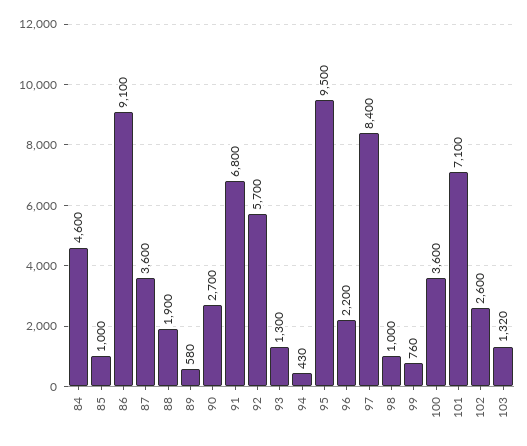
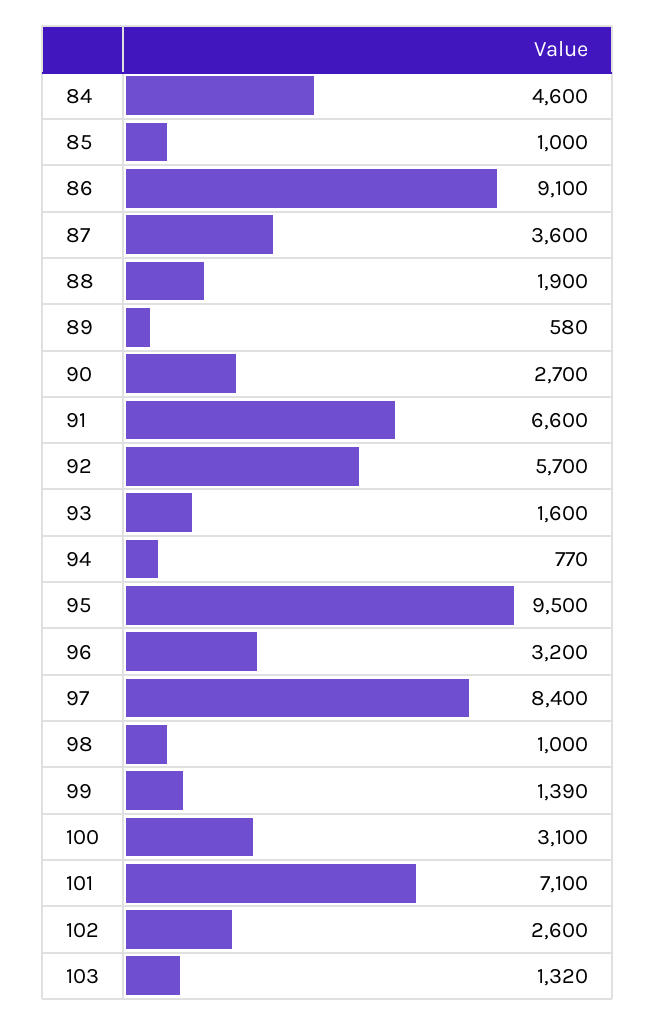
91: 6800 -> 6600
93: 1300 -> 1600
94: 430 -> 770
96: 2200 -> 3200
99: 760 -> 1390
100: 3600 -> 3100

